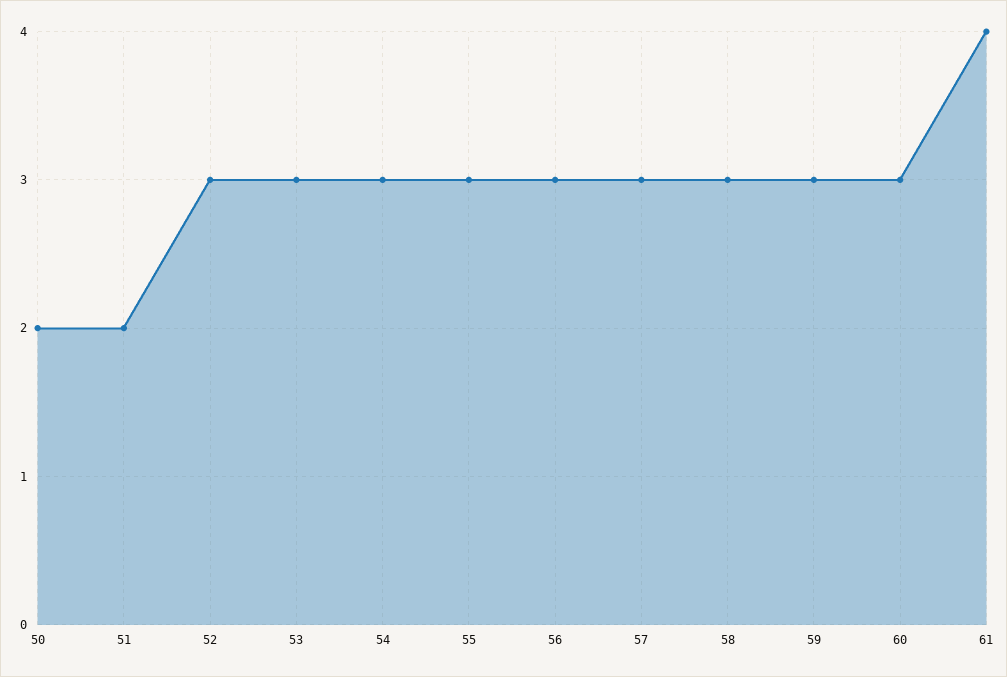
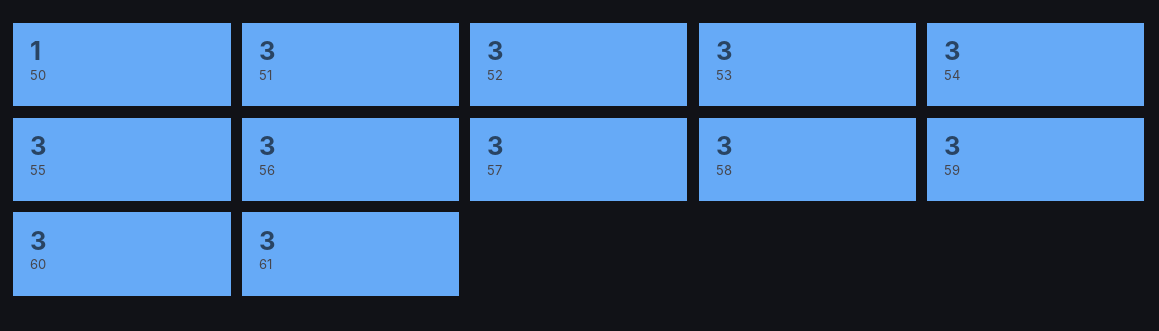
50: 2 -> 1
51: 2 -> 3
61: 4 -> 3

